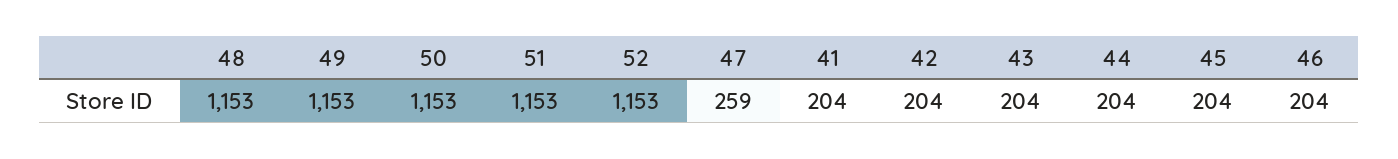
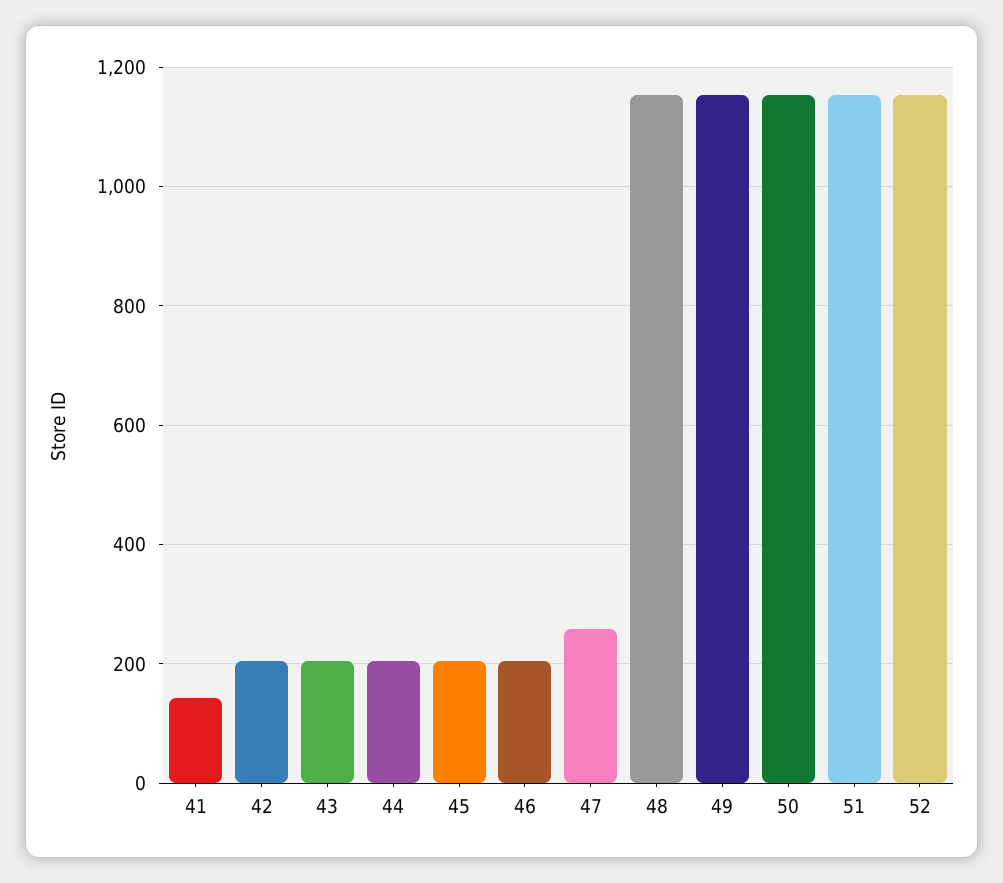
41: 204 -> 140

